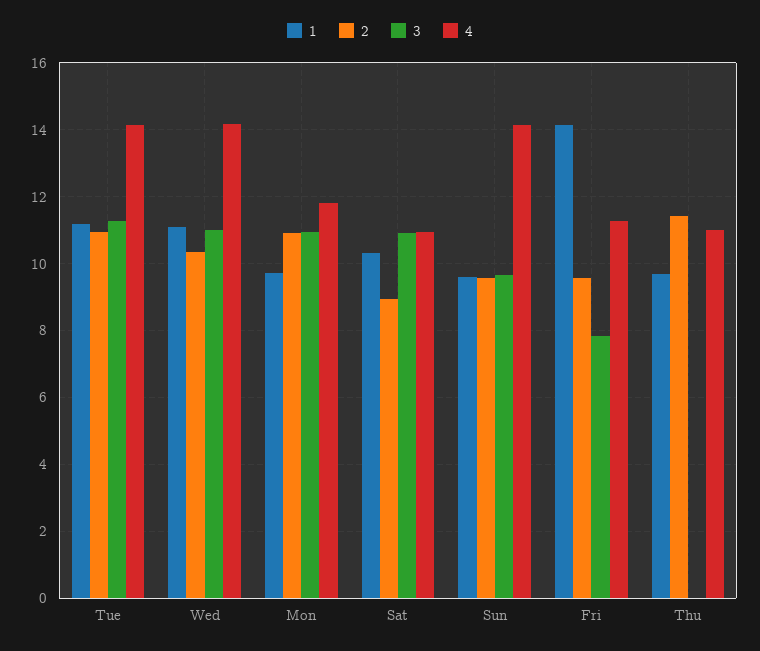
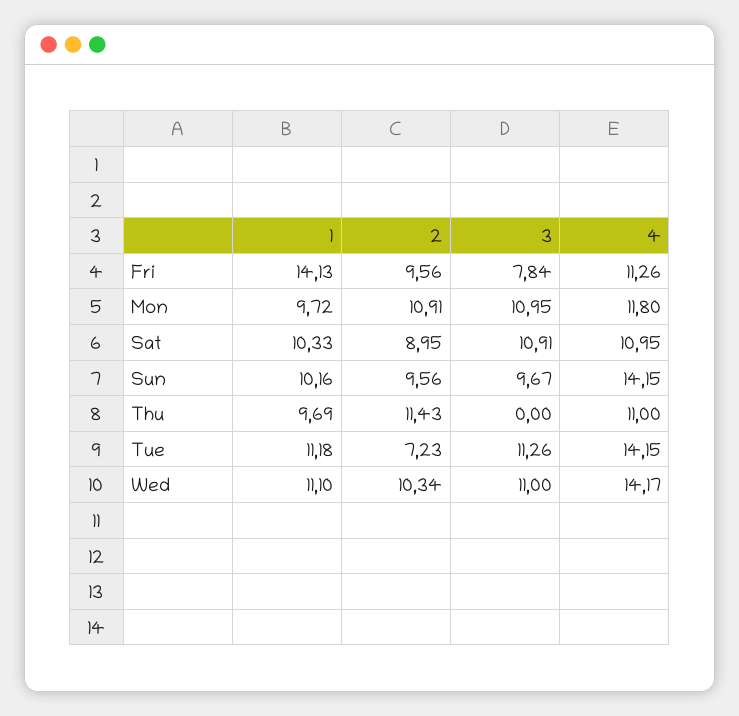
2, Tue: 11 -> 7.23
1, Sun: 9.6 -> 10.16

